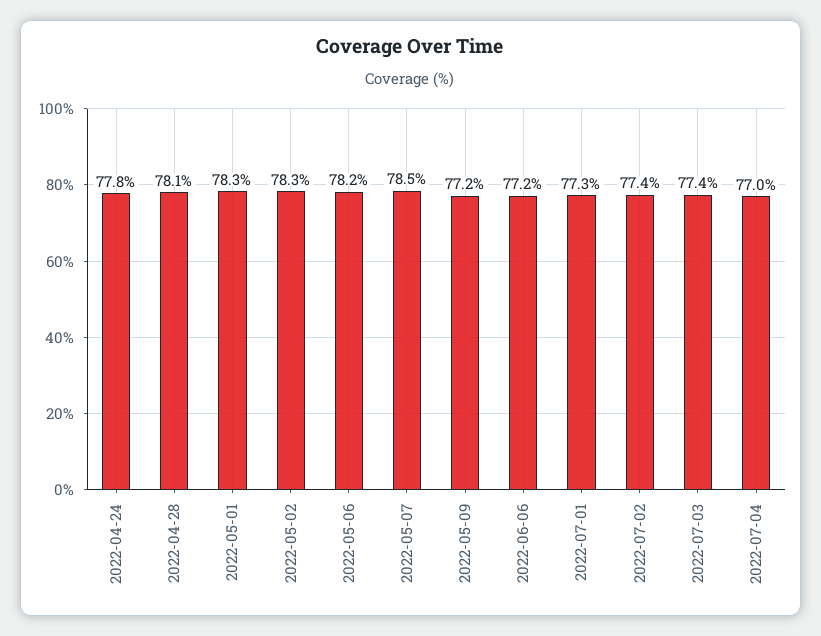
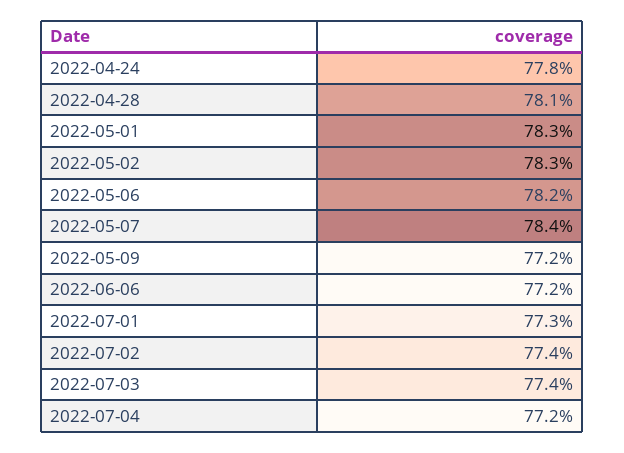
2022-05-07: 78.5 -> 78.4
2022-07-04: 77 -> 77.2

